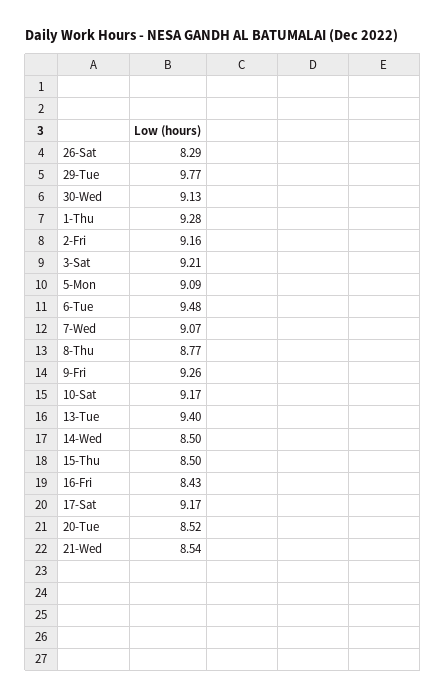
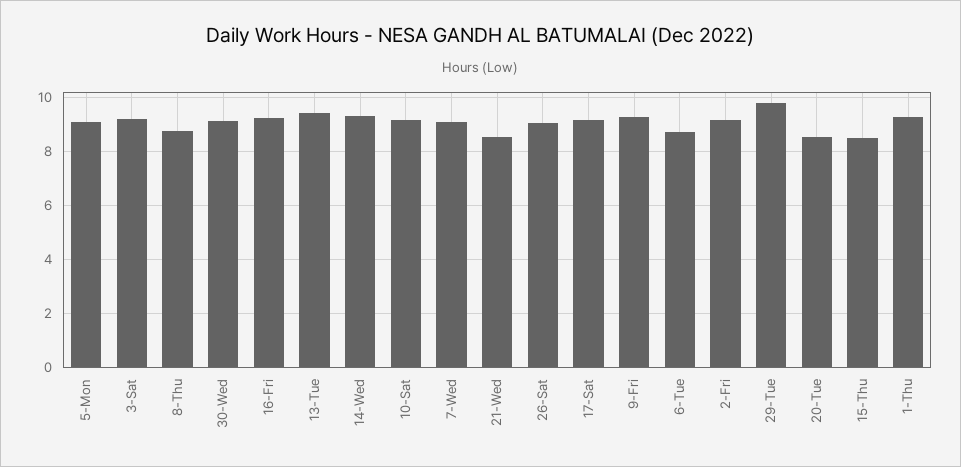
26-Sat: 8.29 -> 9
6-Tue: 9.48 -> 8.75
14-Wed: 8.5 -> 9.25
16-Fri: 8.43 -> 9.25

